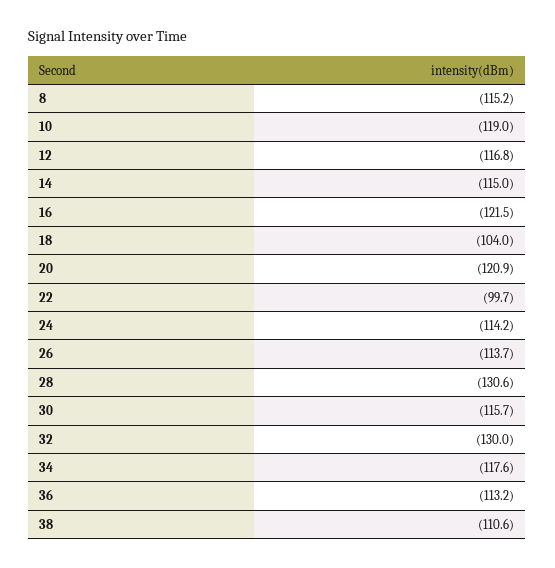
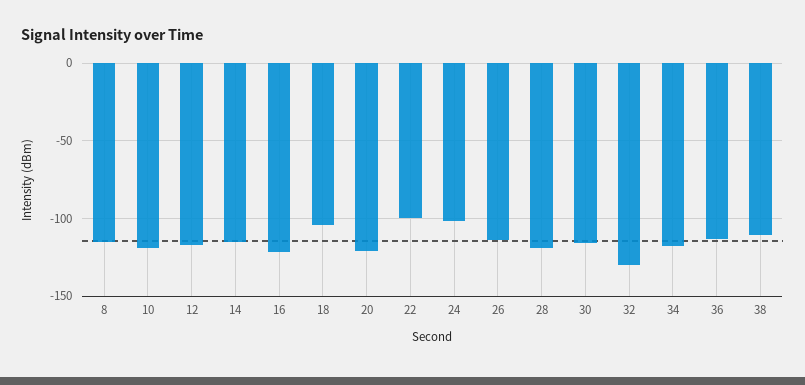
24: -114.2 -> -100
28: -130.6 -> -120

